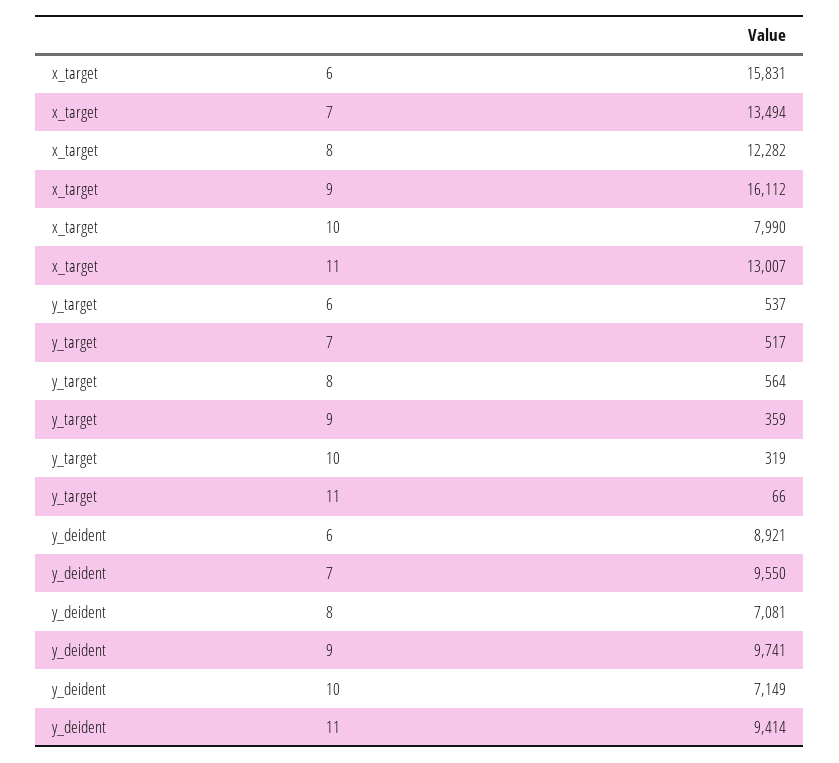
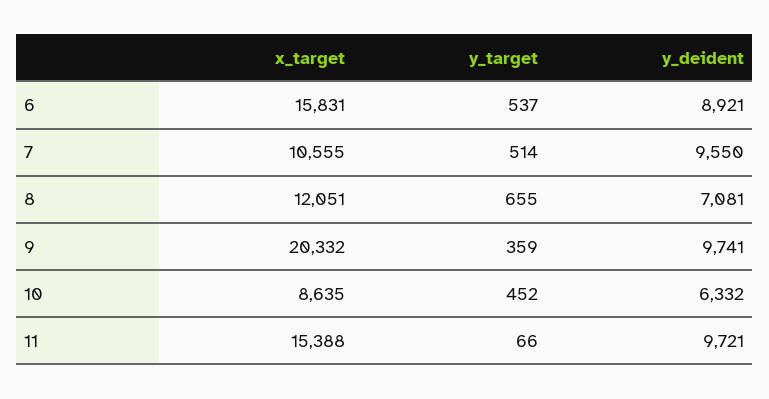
x_target, 7: 13494 -> 10555
x_target, 8: 12282 -> 12051
x_target, 9: 16112 -> 20332
x_target, 10: 7990 -> 8635
x_target, 11: 13007 -> 15388
y_target, 7: 517 -> 514
y_target, 8: 564 -> 655
y_target, 10: 319 -> 452
y_deident, 10: 7149 -> 6332
y_deident, 11: 9414 -> 9721

